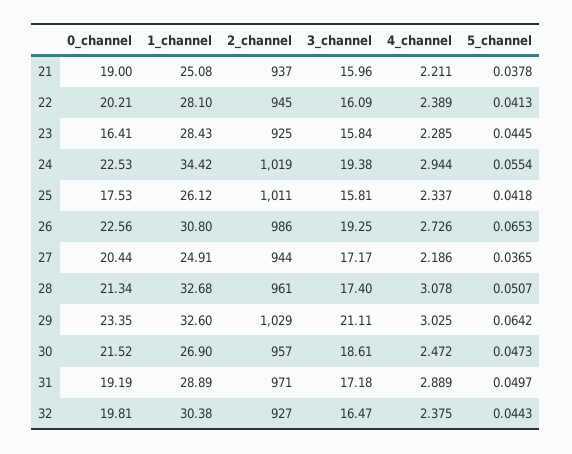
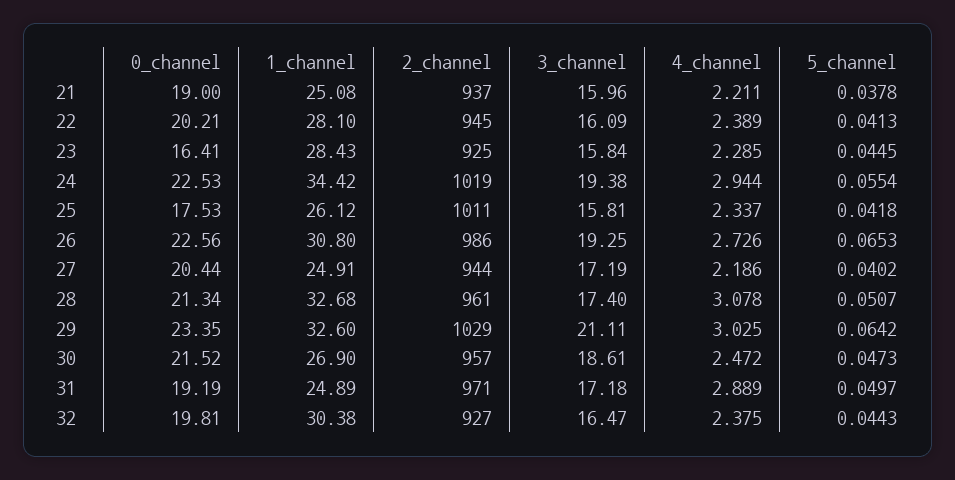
3_channel, 27: 17.17 -> 17.19
5_channel, 27: 0.0365 -> 0.0402
1_channel, 31: 28.89 -> 24.89

